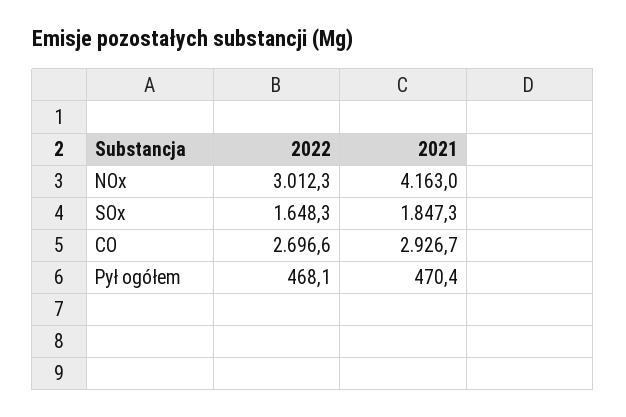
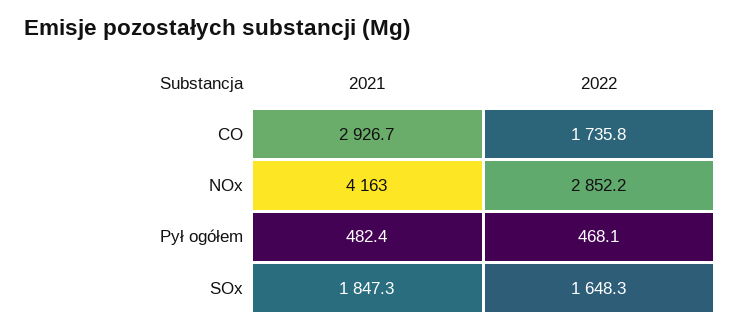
2022, NOx: 3012.3 -> 2852.2
2022, CO: 2696.6 -> 1735.8
2021, Pył ogółem: 470.4 -> 482.4

